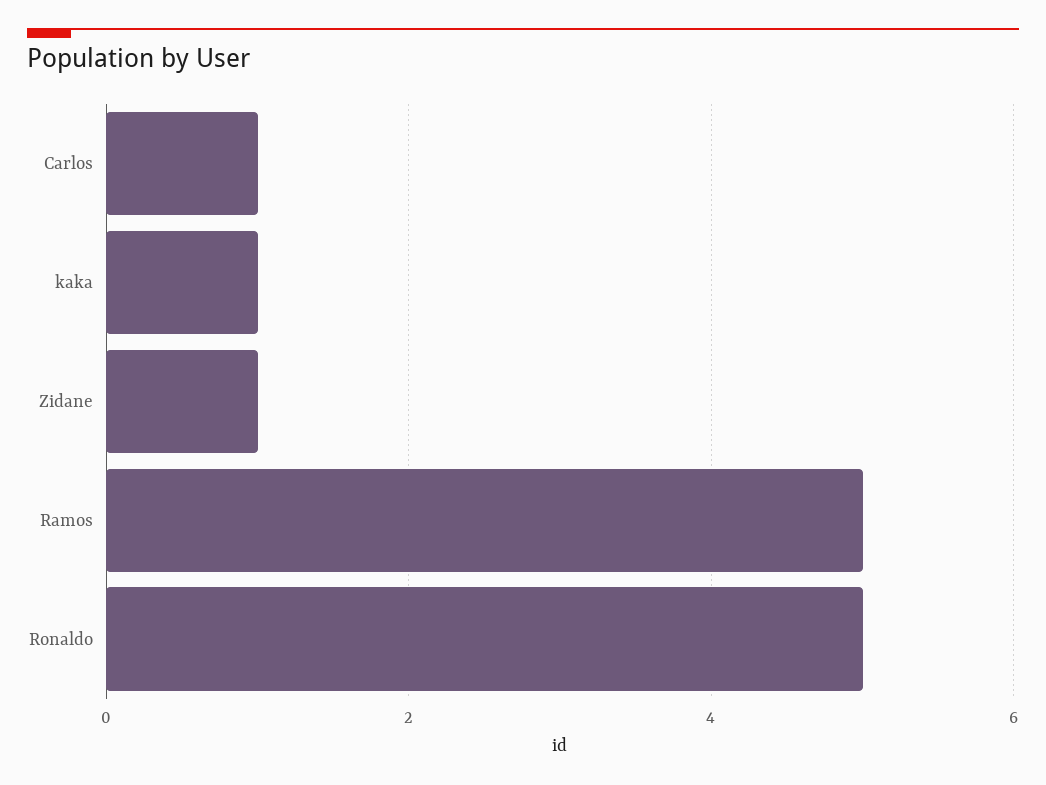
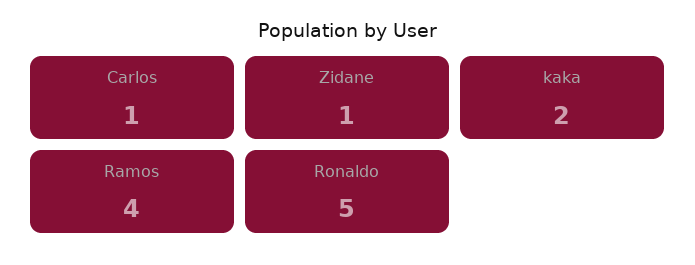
kaka: 1 -> 2
Ramos: 5 -> 4

